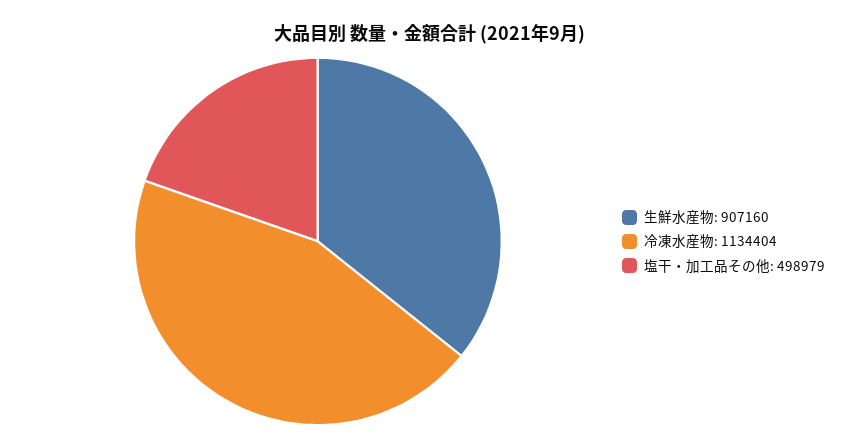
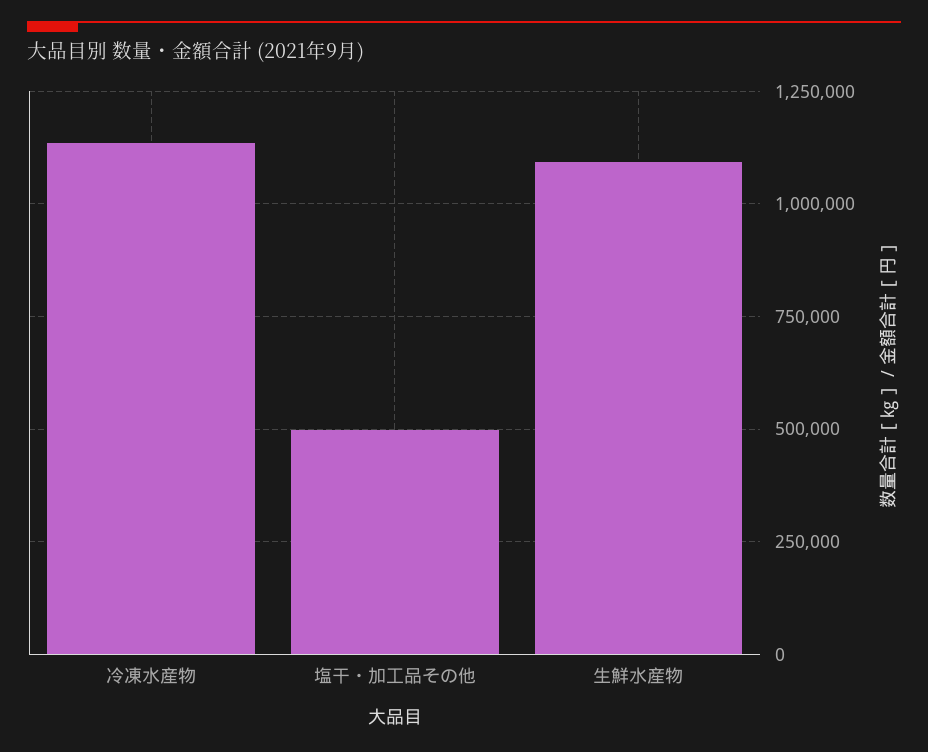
生鮮水産物: 907160 -> 1100000

